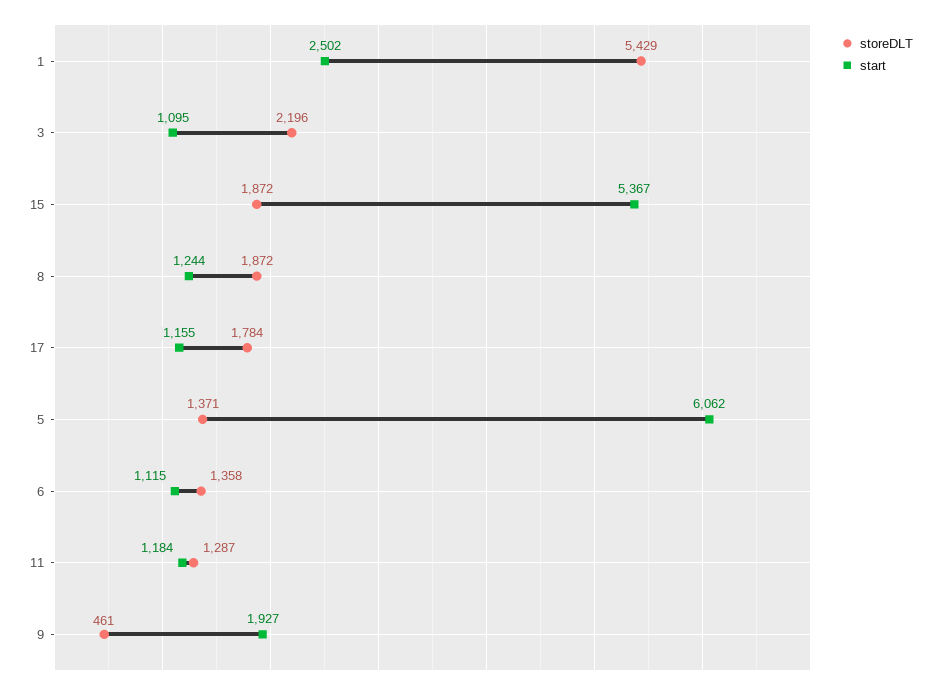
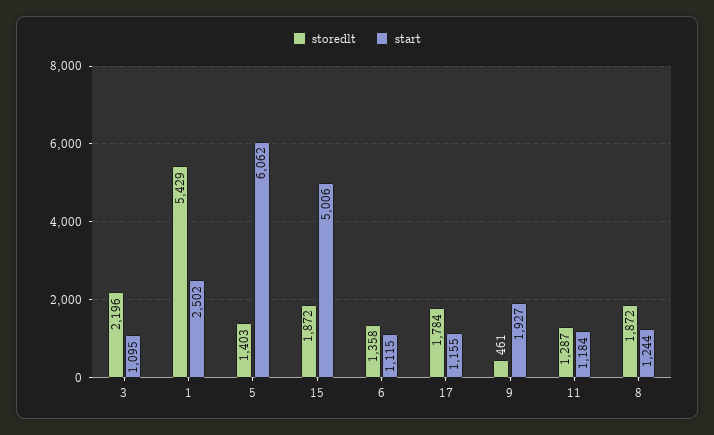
start, 15: 5367 -> 5006
storeDLT, 5: 1371 -> 1403

